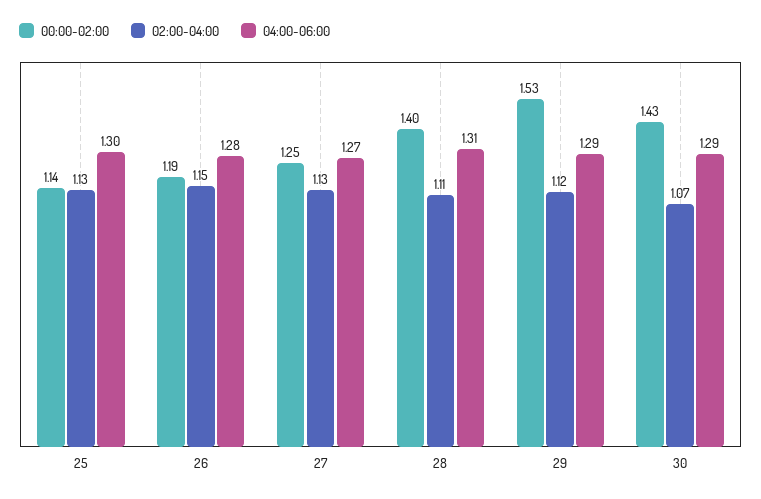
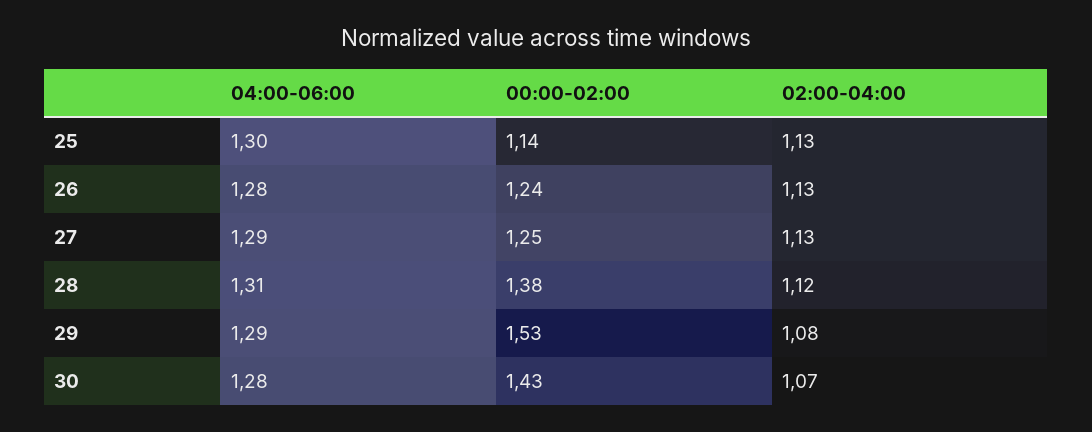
00:00-02:00, 26: 1.19 -> 1.24
02:00-04:00, 26: 1.15 -> 1.13
04:00-06:00, 27: 1.27 -> 1.29
00:00-02:00, 28: 1.4 -> 1.38
02:00-04:00, 28: 1.11 -> 1.12
02:00-04:00, 29: 1.12 -> 1.08
04:00-06:00, 30: 1.29 -> 1.28

